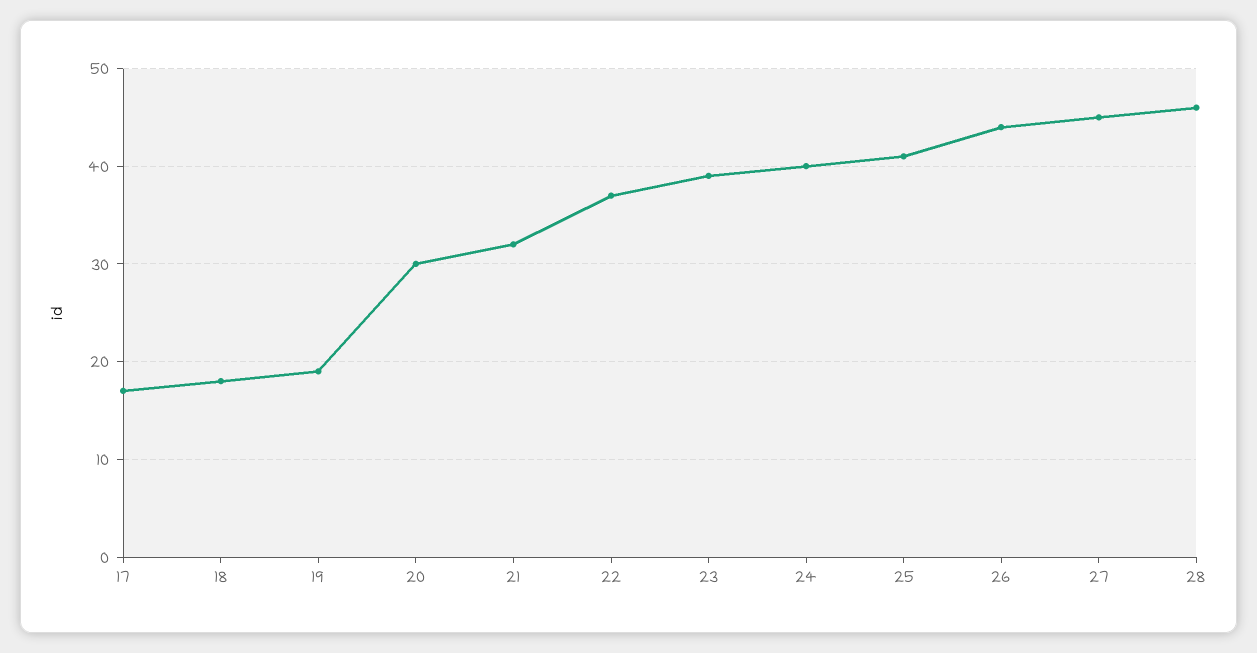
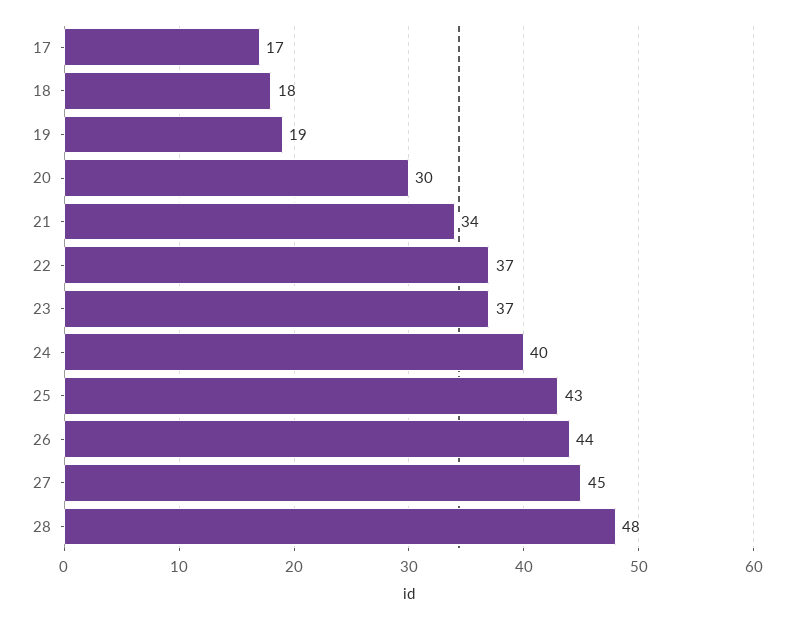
21: 32 -> 34
23: 39 -> 37
25: 41 -> 43
28: 46 -> 48

